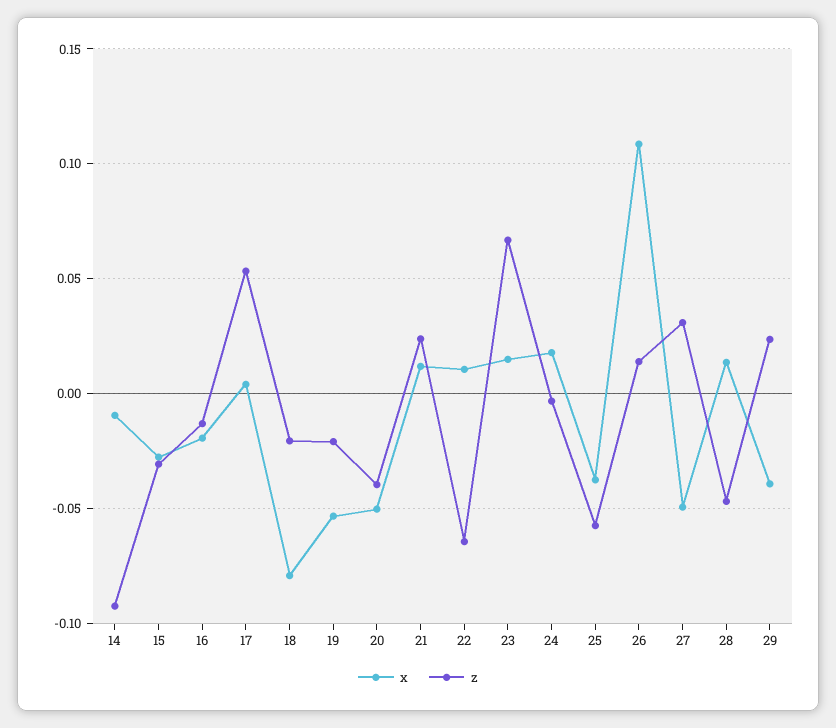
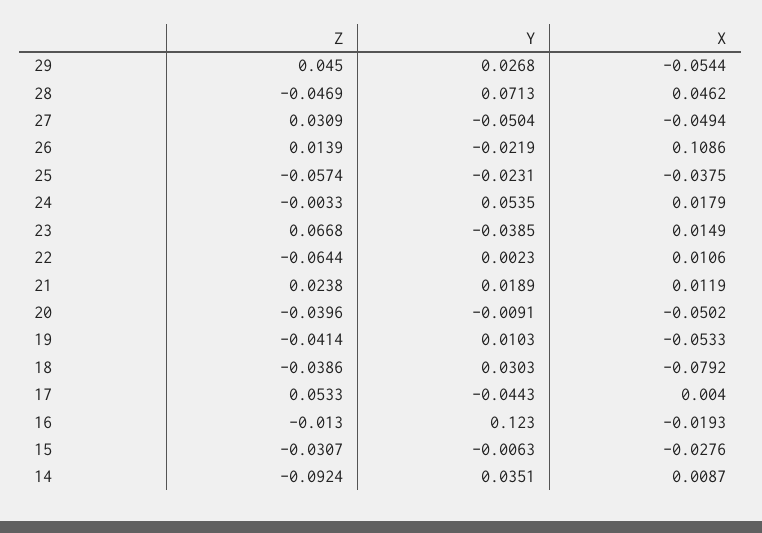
x, 14: -0.01 -> 0.0087
z, 18: -0.02 -> -0.0386
z, 19: -0.02 -> -0.0414
x, 28: 0.015 -> 0.0462
x, 29: -0.04 -> -0.0544
z, 29: 0.025 -> 0.045
Y, 29: none -> 0.0268
Y, 28: none -> 0.0713
Y, 27: none -> -0.0504
Y, 26: none -> -0.0219
Y, 25: none -> -0.0231
Y, 24: none -> 0.0535
Y, 23: none -> -0.0385
Y, 22: none -> 0.0023
Y, 21: none -> 0.0189
Y, 20: none -> -0.0091
Y, 19: none -> 0.0103
Y, 18: none -> 0.0303
Y, 17: none -> -0.0443
Y, 16: none -> 0.123
Y, 15: none -> -0.0063
Y, 14: none -> 0.0351

